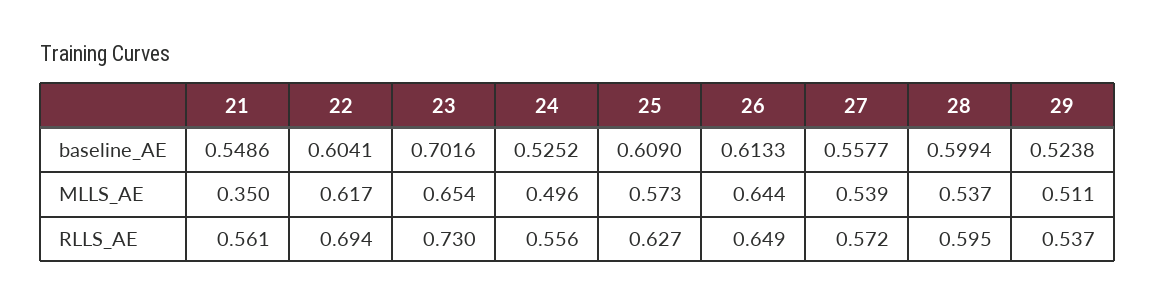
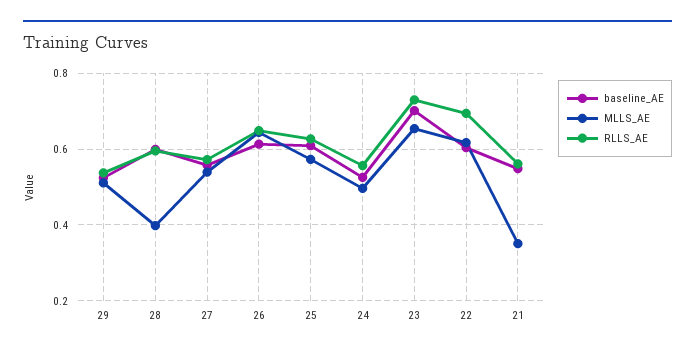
MLLS_AE, 28: 0.537 -> 0.4

